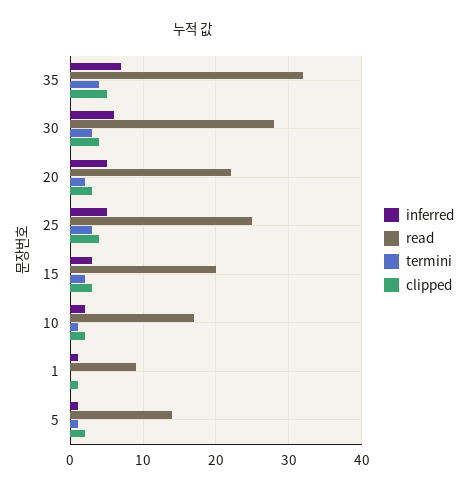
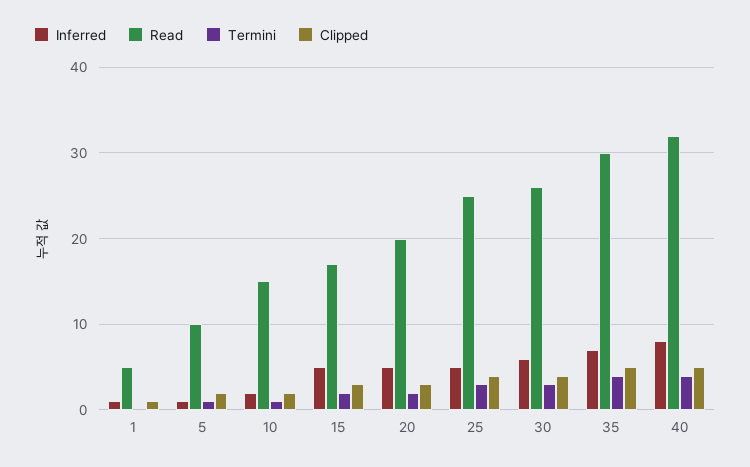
read, 35: 32 -> 30
read, 30: 28 -> 26
read, 20: 22 -> 20
inferred, 15: 3 -> 5
read, 15: 20 -> 17
read, 10: 17 -> 15
read, 1: 9 -> 5
read, 5: 14 -> 10
inferred, 40: none -> 8
read, 40: none -> 32
termini, 40: none -> 4
clipped, 40: none -> 5

